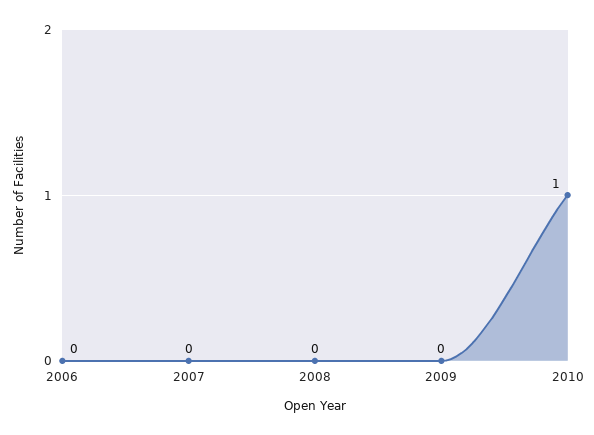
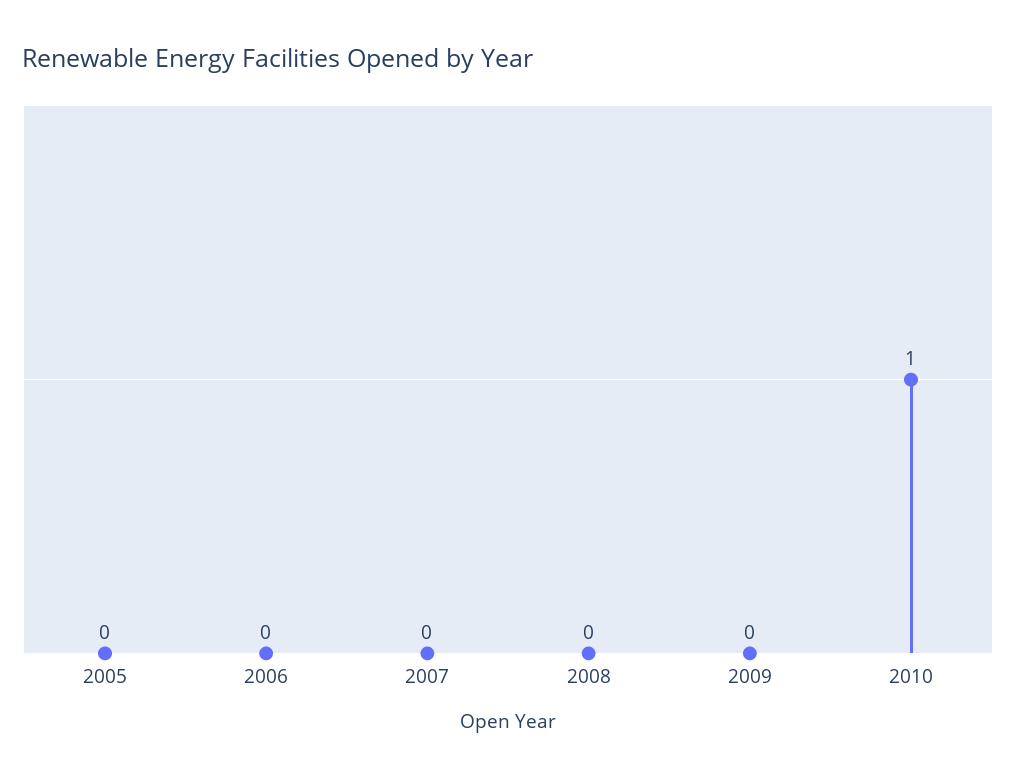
2005: none -> 0

